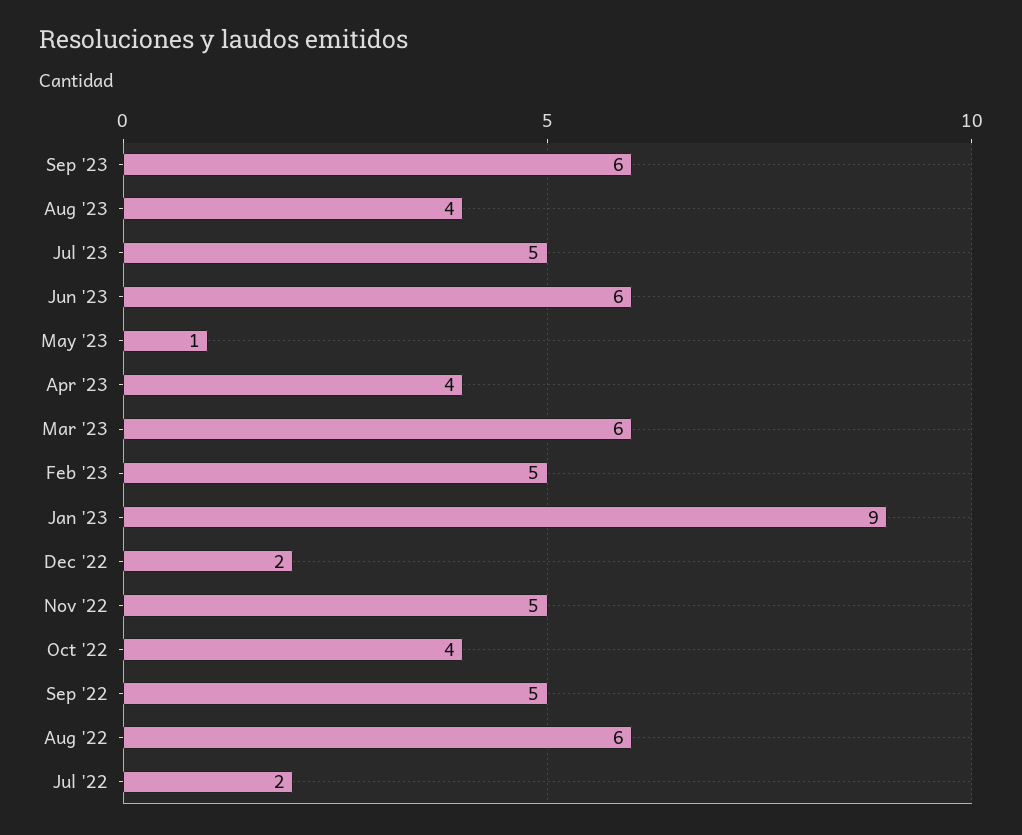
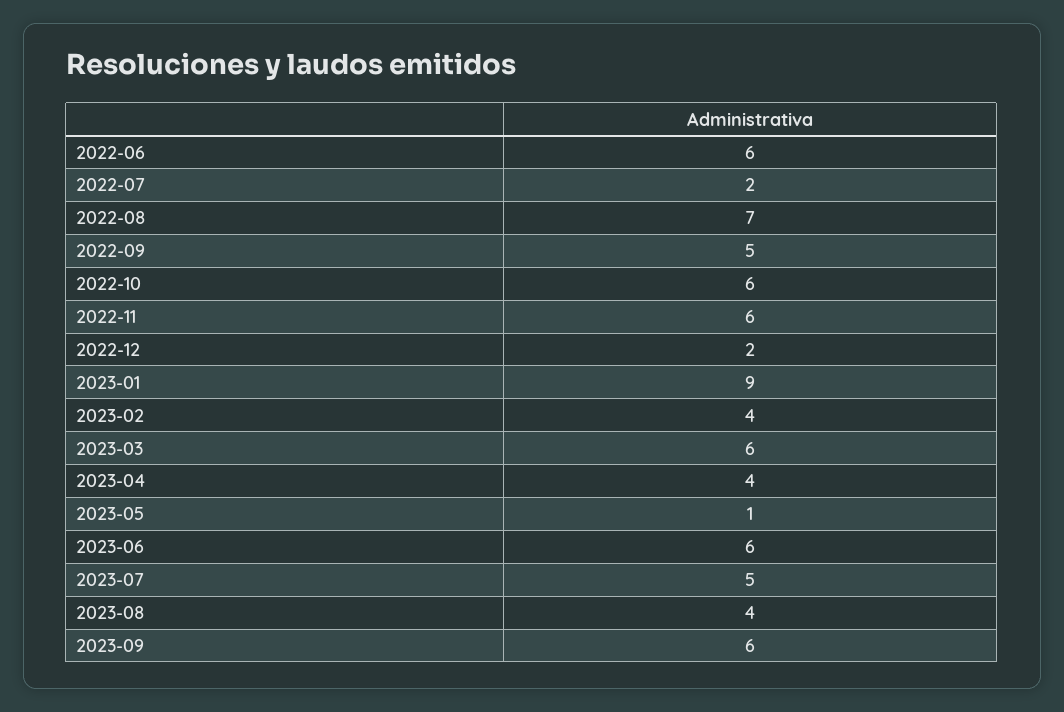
Feb '23: 5 -> 4
Nov '22: 5 -> 6
Oct '22: 4 -> 6
Aug '22: 6 -> 7
2022-06: none -> 6

